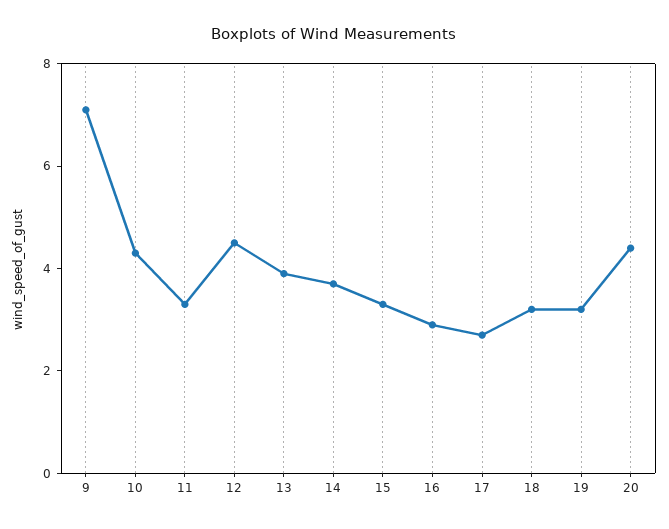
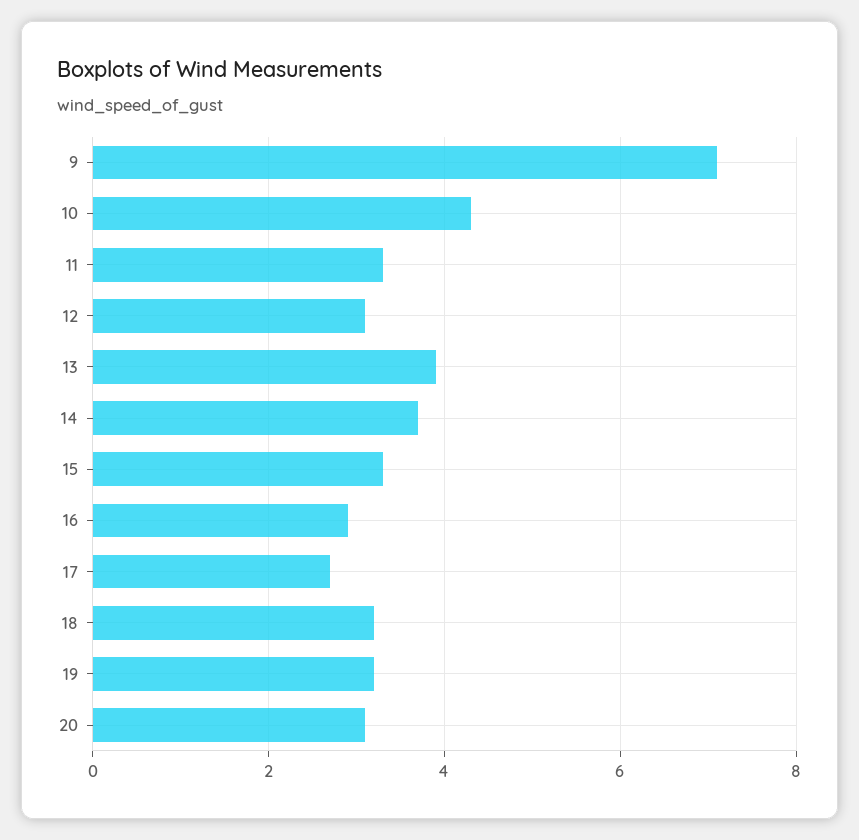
12: 4.5 -> 3
20: 4.5 -> 3

